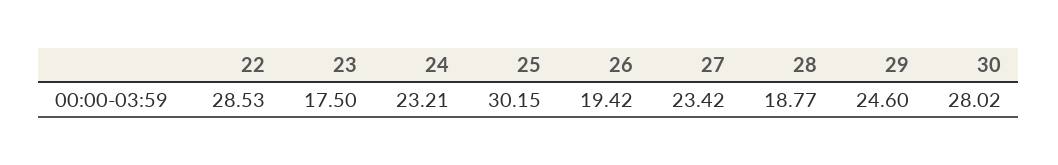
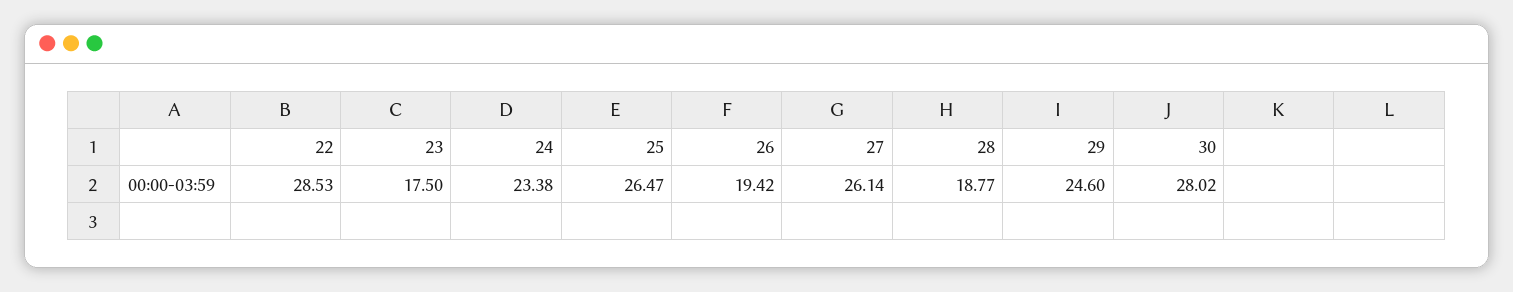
24: 23.21 -> 23.38
25: 30.15 -> 26.47
27: 23.42 -> 26.14

